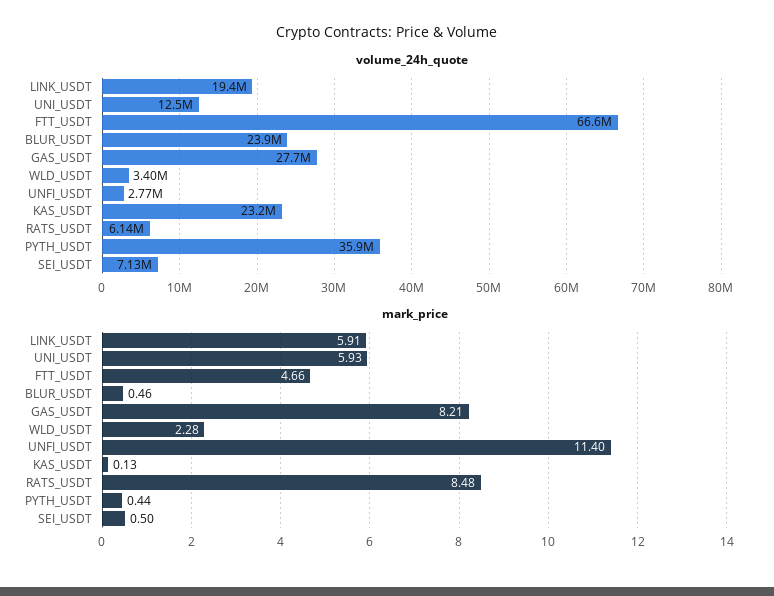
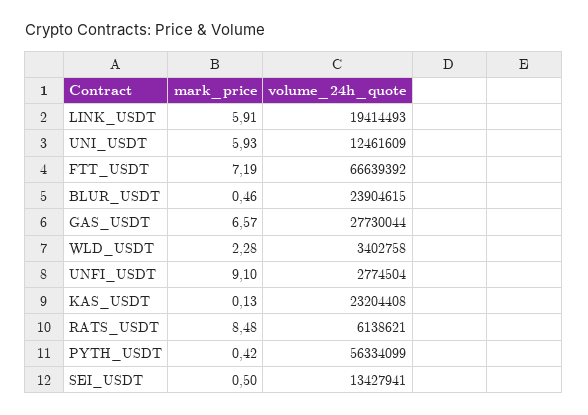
volume_24h_quote, PYTH_USDT: 35900000 -> 56334099
volume_24h_quote, SEI_USDT: 7130000 -> 13427941
mark_price, FTT_USDT: 4.66 -> 7.19
mark_price, GAS_USDT: 8.21 -> 6.57
mark_price, UNFI_USDT: 11.4 -> 9.1
mark_price, PYTH_USDT: 0.44 -> 0.42

